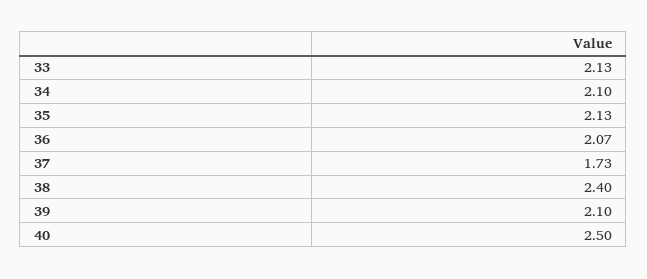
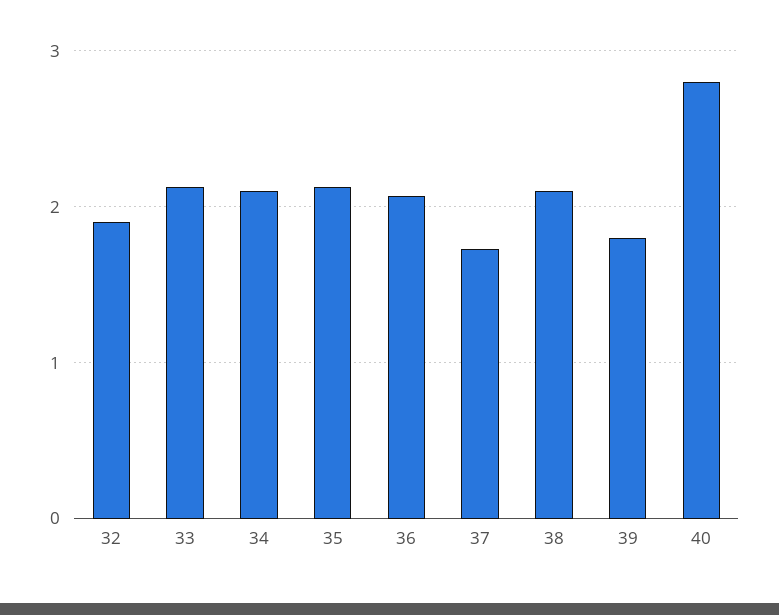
38: 2.4 -> 2.1
39: 2.1 -> 1.8
40: 2.5 -> 2.8
32: none -> 1.9

